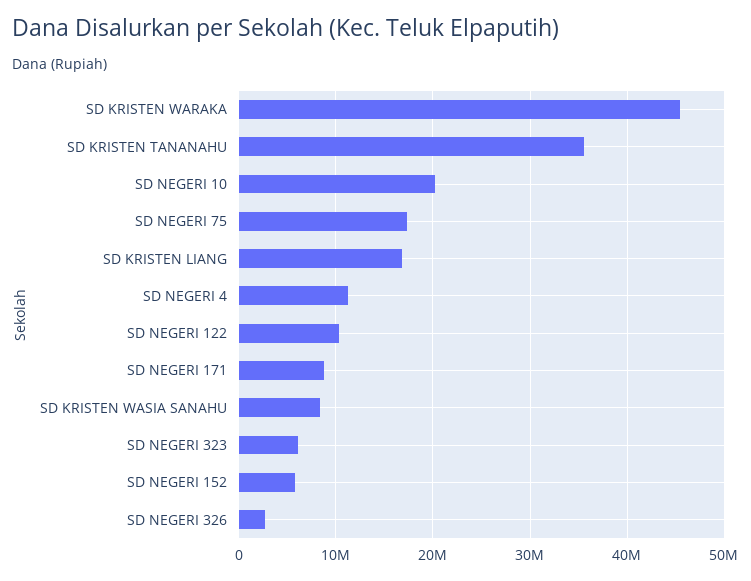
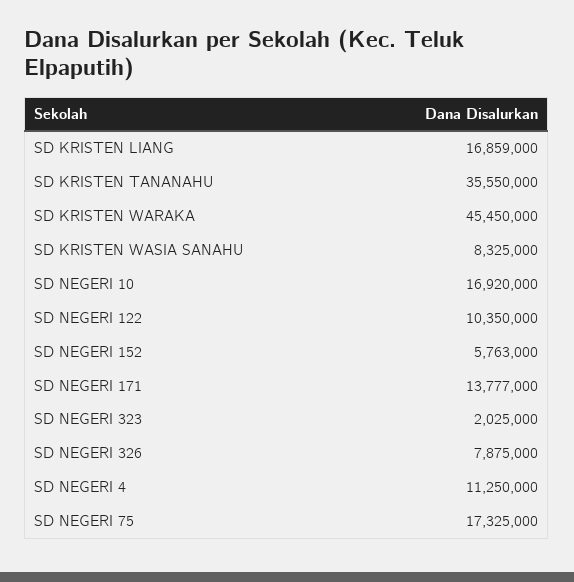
SD NEGERI 10: 20000000 -> 16920000
SD NEGERI 171: 9000000 -> 13777000
SD NEGERI 323: 6000000 -> 2025000
SD NEGERI 326: 3000000 -> 7875000

